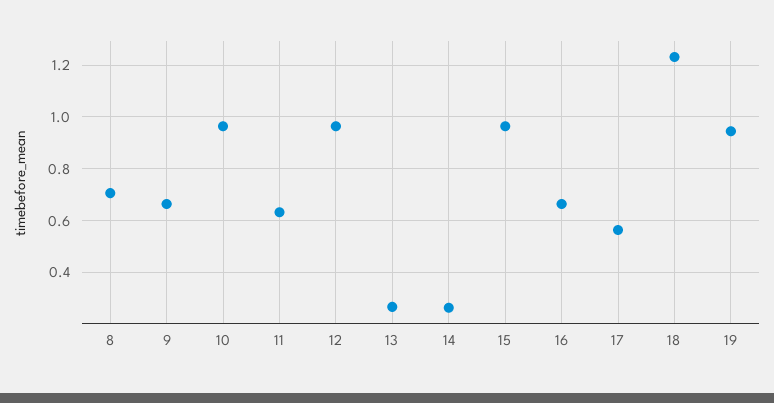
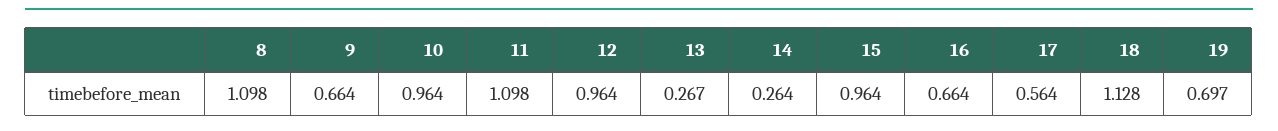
8: 0.7 -> 1.098
11: 0.625 -> 1.098
18: 1.225 -> 1.128
19: 0.95 -> 0.697

